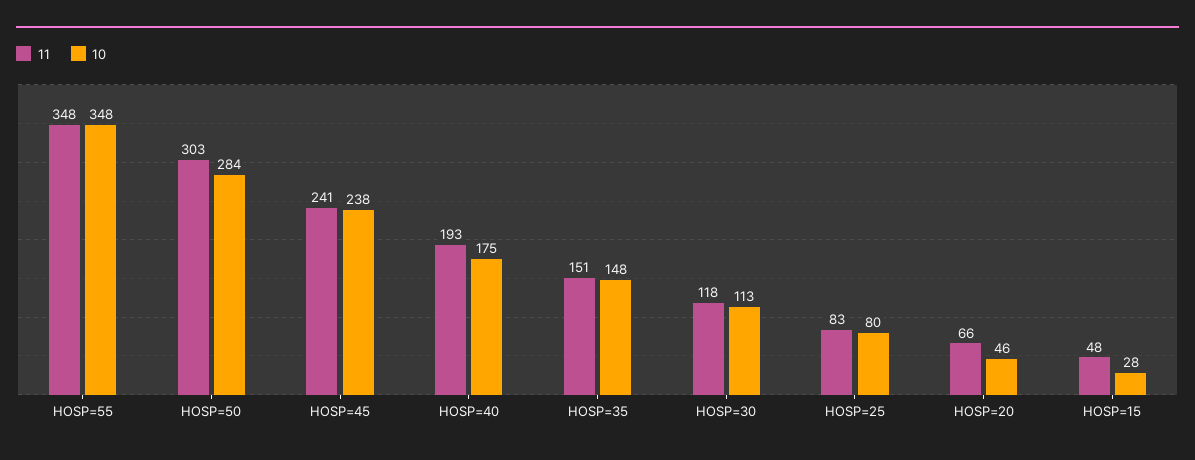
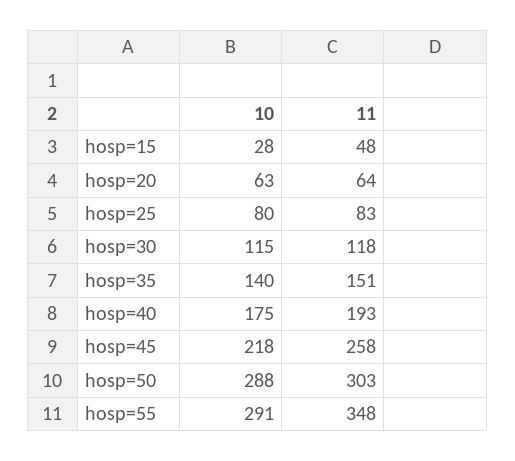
10, HOSP=55: 348 -> 291
10, HOSP=50: 284 -> 288
11, HOSP=45: 241 -> 258
10, HOSP=45: 238 -> 218
10, HOSP=35: 148 -> 140
10, HOSP=30: 113 -> 115
11, HOSP=20: 66 -> 64
10, HOSP=20: 46 -> 63

